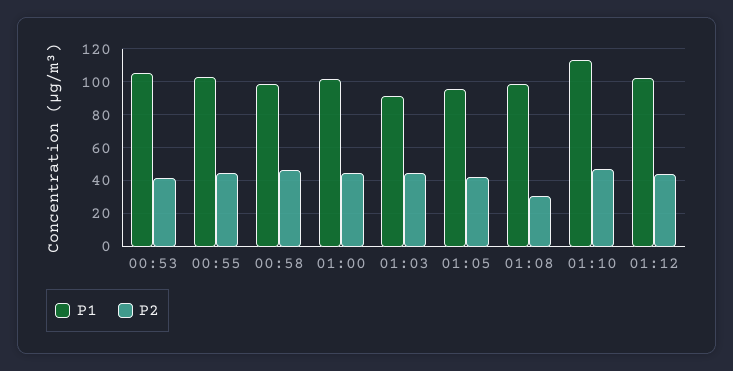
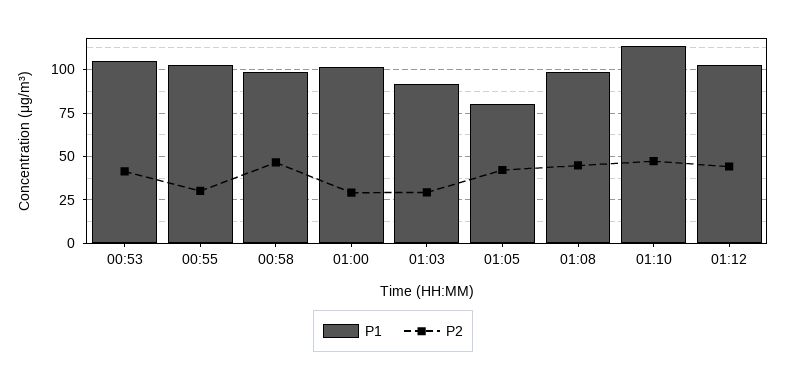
P2, 00:55: 45 -> 30
P2, 01:00: 45 -> 30
P2, 01:03: 45 -> 30
P1, 01:05: 95 -> 80
P2, 01:08: 30 -> 45

